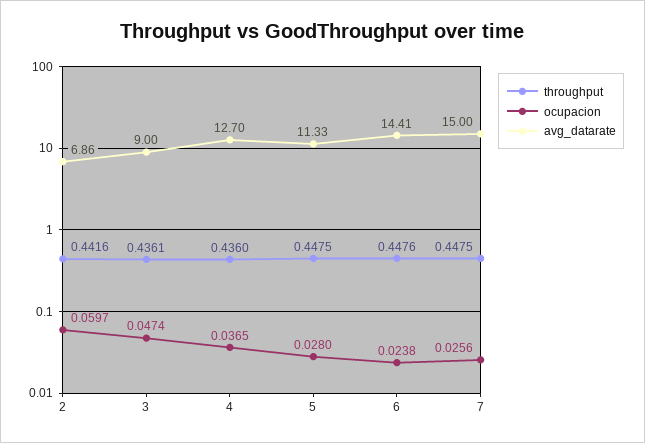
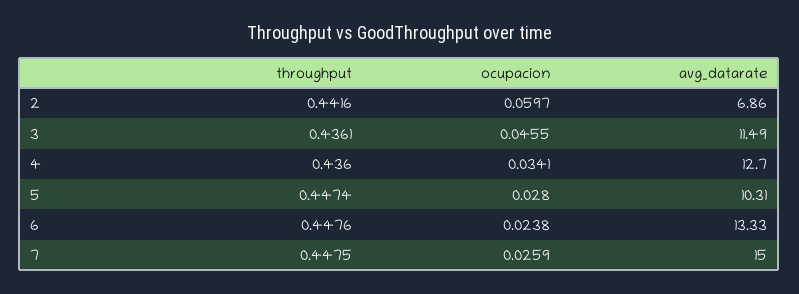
ocupacion, 3: 0.0474 -> 0.0455
avg_datarate, 3: 9 -> 11.49
ocupacion, 4: 0.0365 -> 0.0341
throughput, 5: 0.4475 -> 0.4474
avg_datarate, 5: 11.33 -> 10.31
avg_datarate, 6: 14.41 -> 13.33
ocupacion, 7: 0.0256 -> 0.0259

